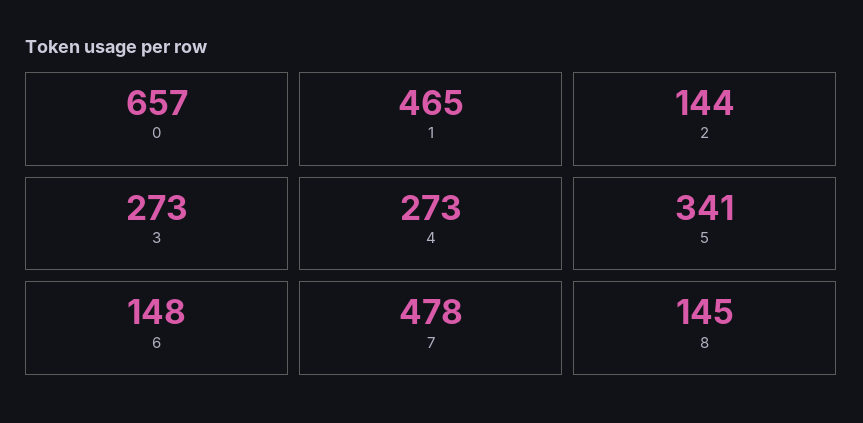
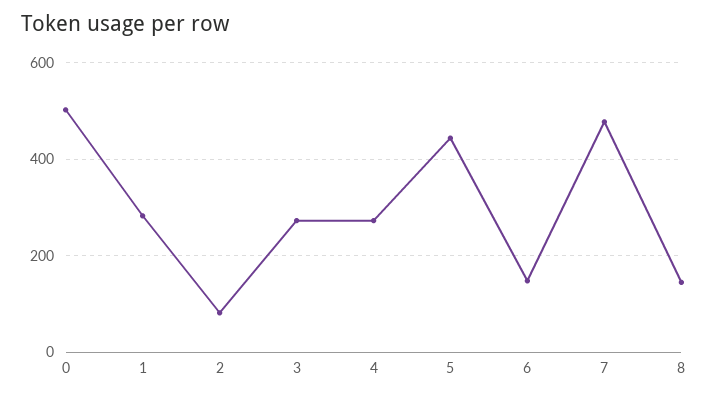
0: 657 -> 500
1: 465 -> 280
2: 144 -> 80
5: 341 -> 440

